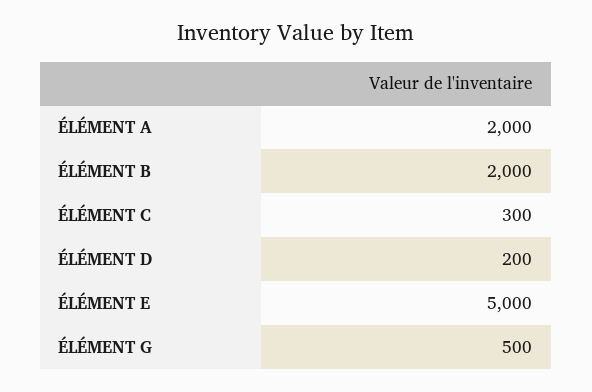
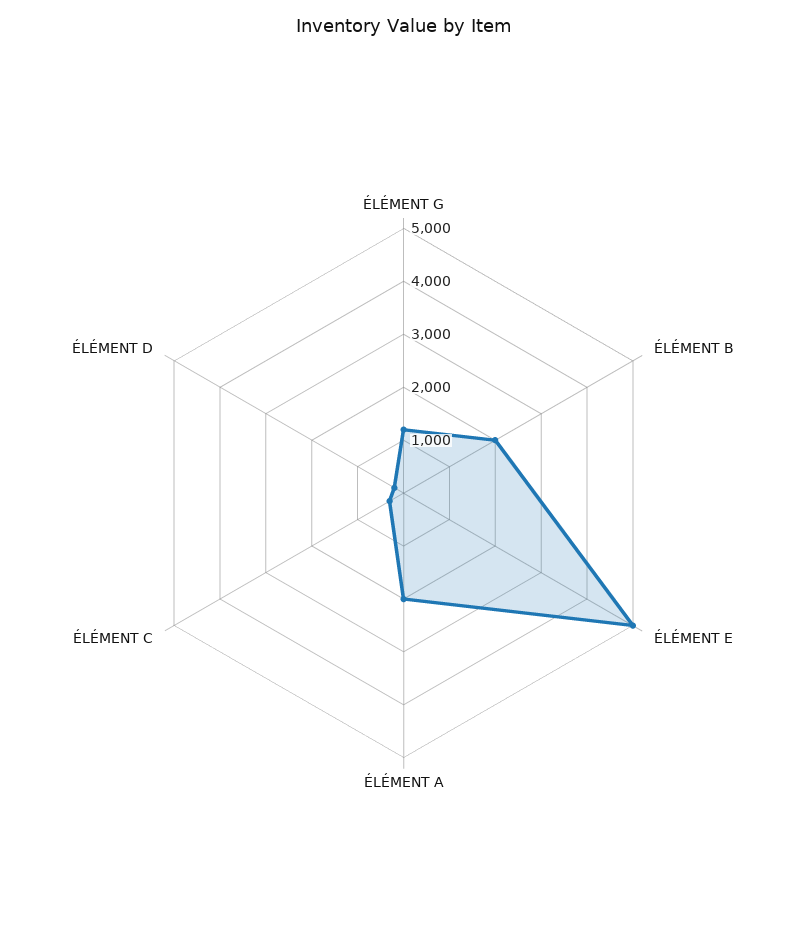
ÉLÉMENT G: 500 -> 1200

